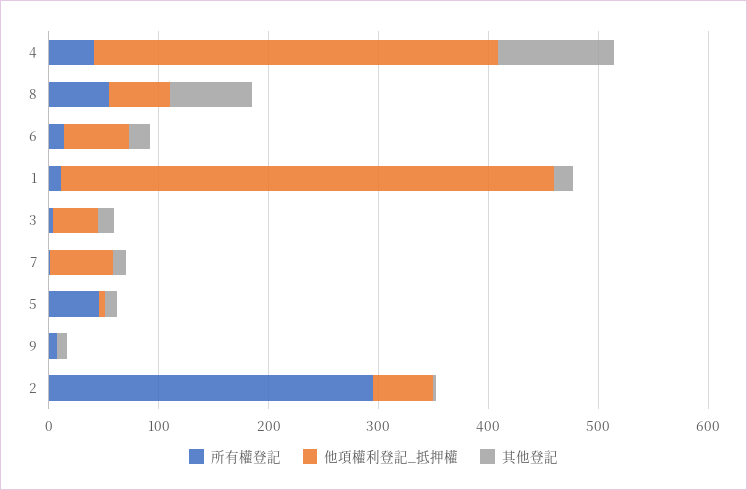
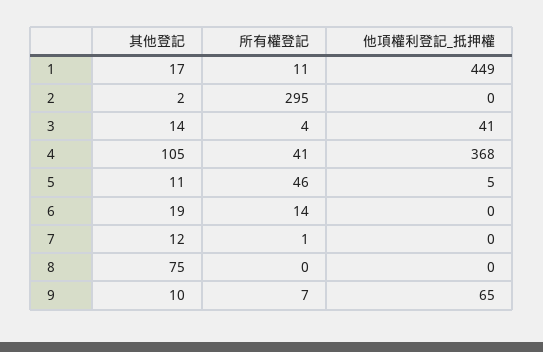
所有權登記, 8: 60 -> 0
他項權利登記_抵押權, 8: 60 -> 0
他項權利登記_抵押權, 6: 60 -> 0
他項權利登記_抵押權, 7: 60 -> 0
他項權利登記_抵押權, 9: 0 -> 65
他項權利登記_抵押權, 2: 60 -> 0

